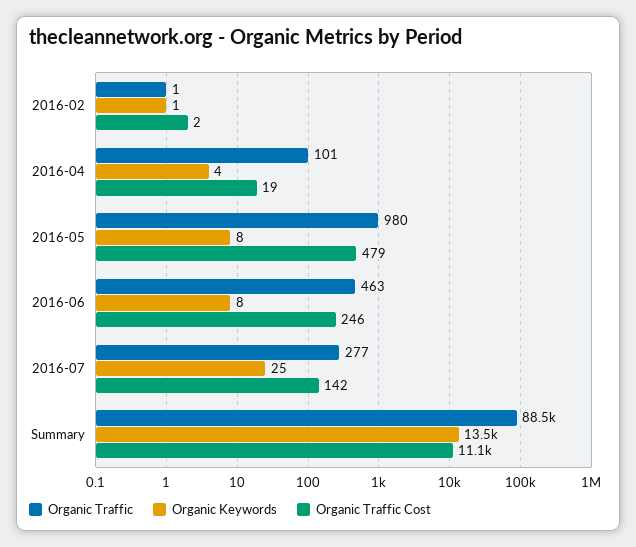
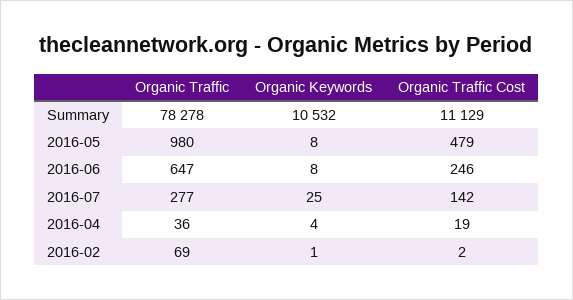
Organic Traffic, 2016-02: 1 -> 69
Organic Traffic, 2016-04: 101 -> 36
Organic Traffic, 2016-06: 463 -> 647
Organic Traffic, Summary: 88500 -> 78278
Organic Keywords, Summary: 13500 -> 10532

